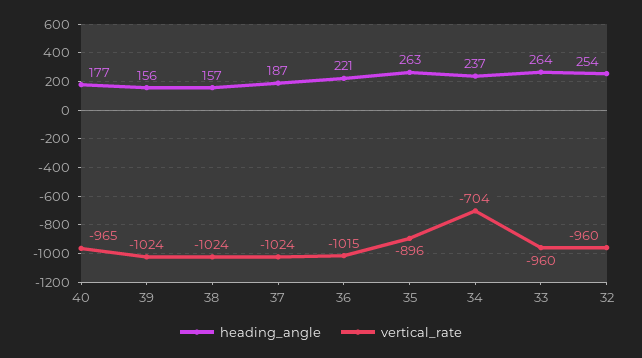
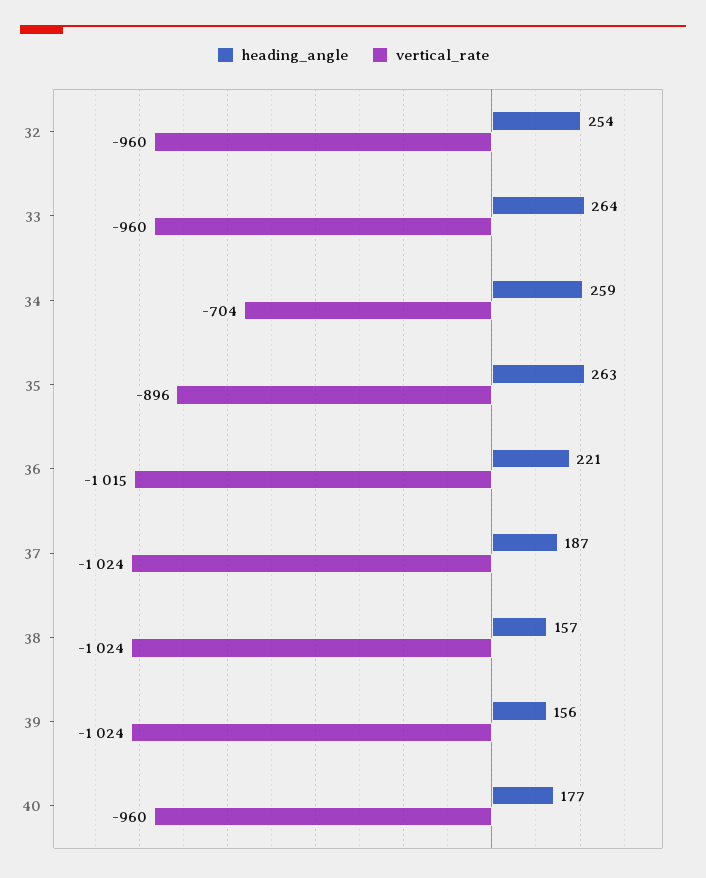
vertical_rate, 40: -965 -> -960
heading_angle, 34: 237 -> 259

